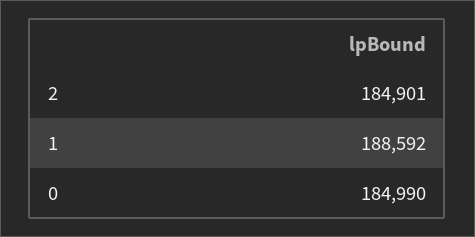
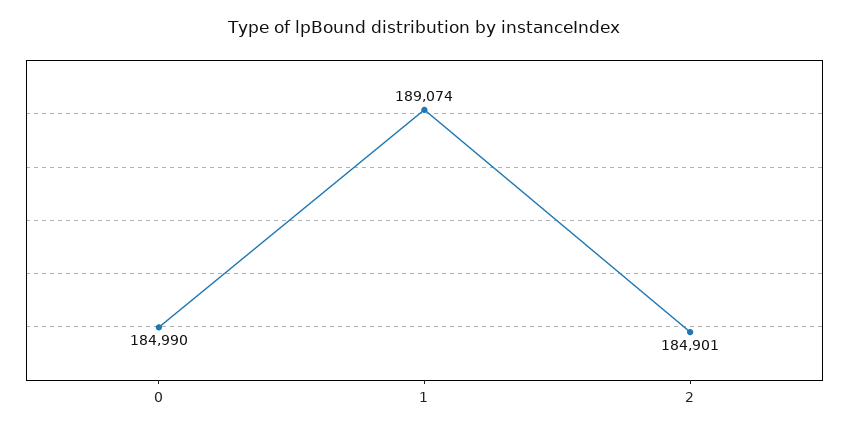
1: 188592 -> 189074

